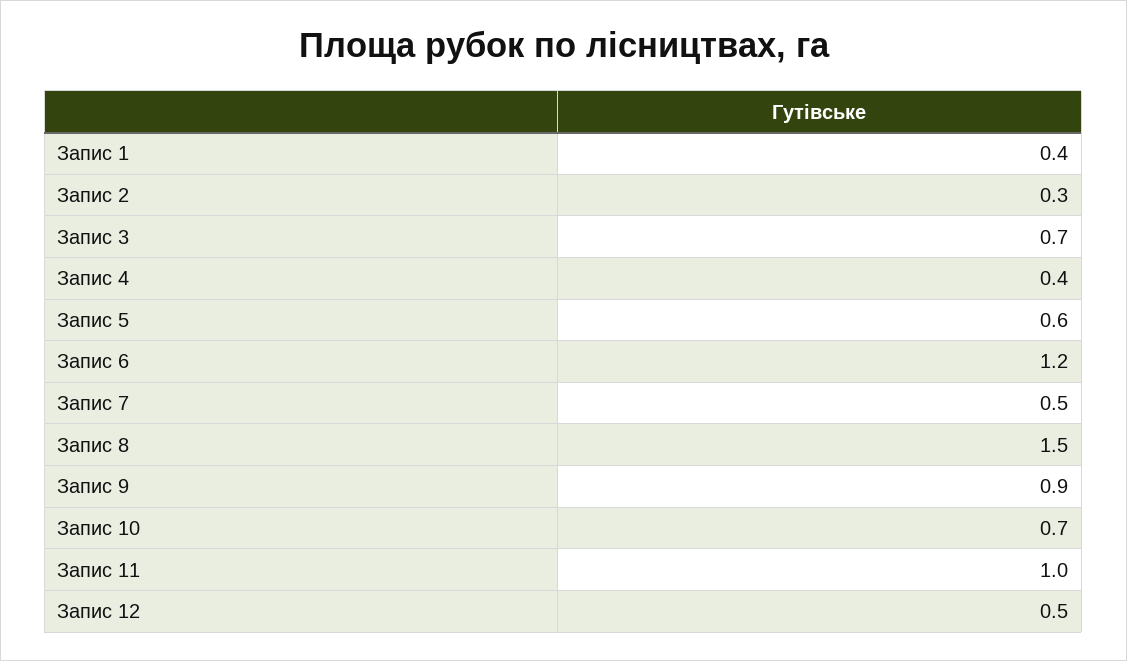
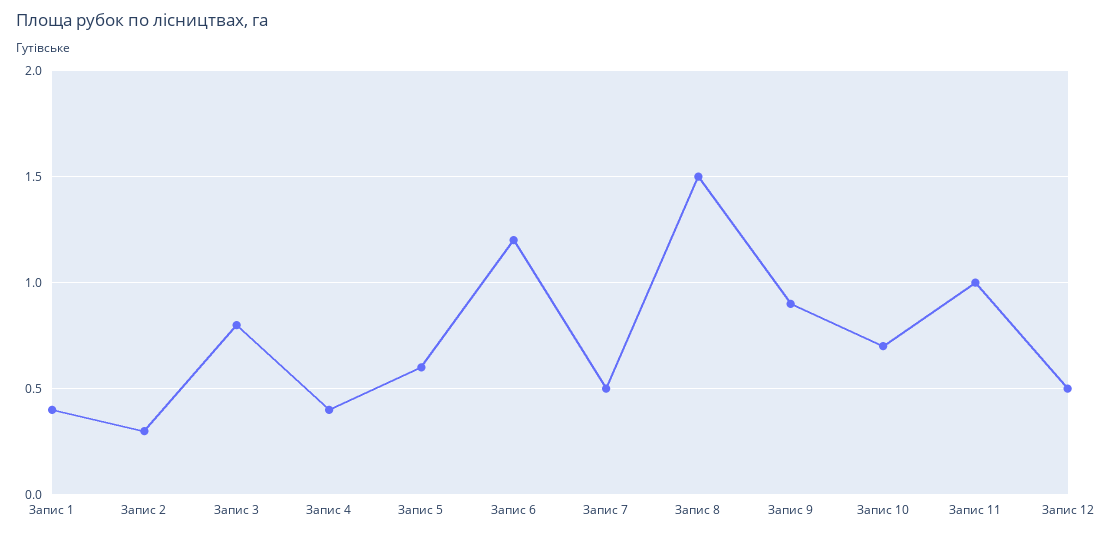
Запис 3: 0.7 -> 0.8

